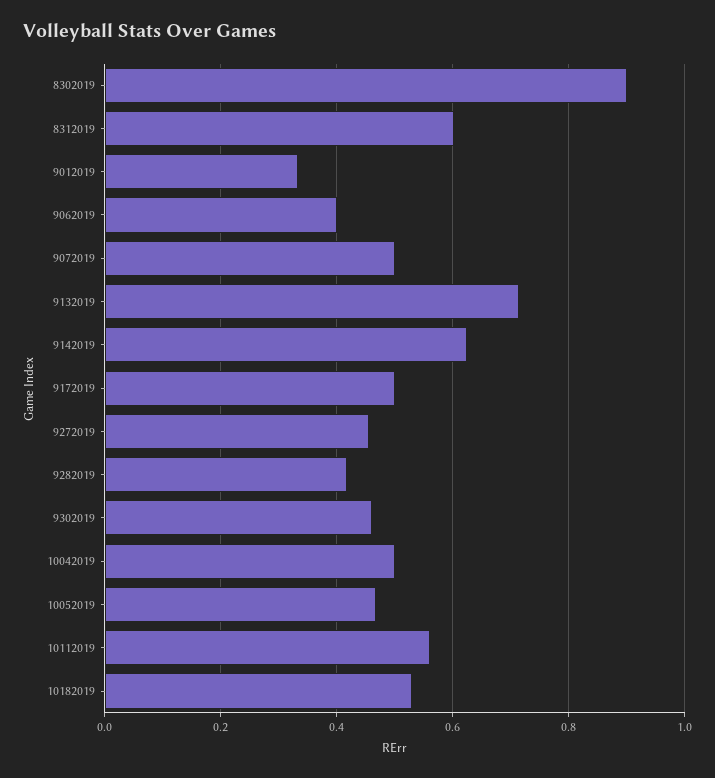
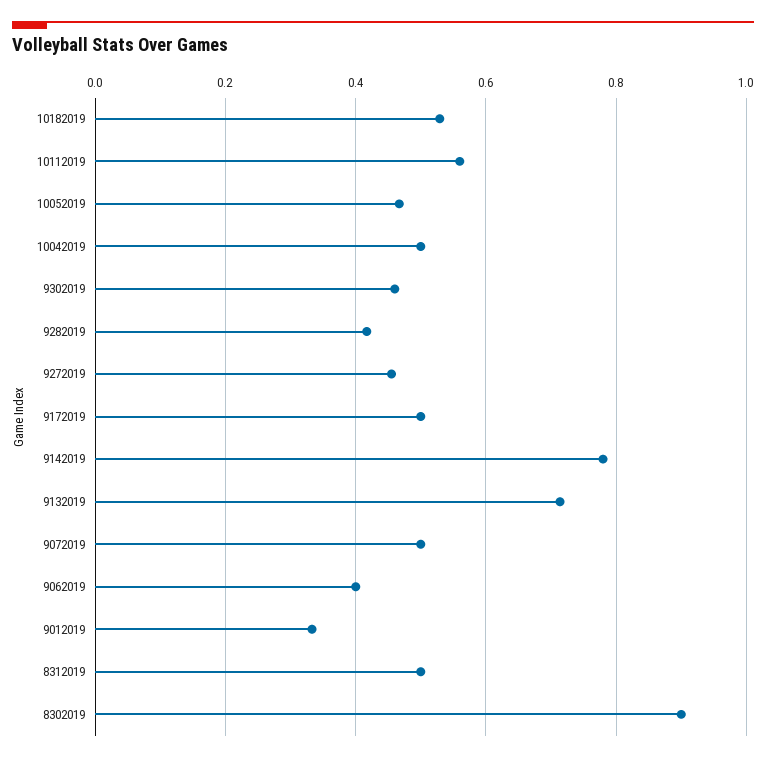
8312019: 0.6 -> 0.5
9142019: 0.62 -> 0.78

